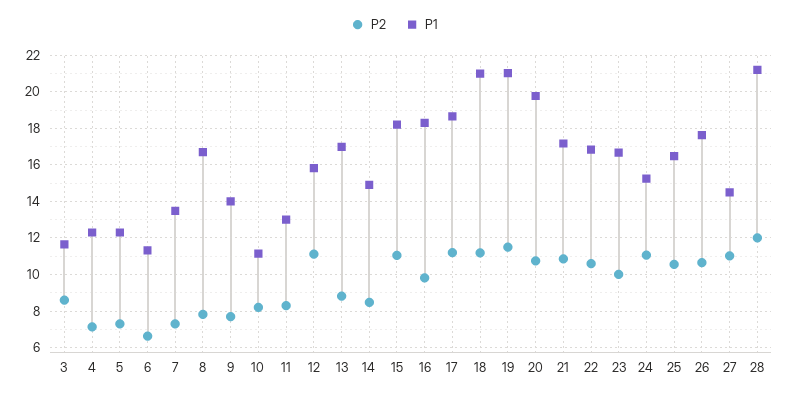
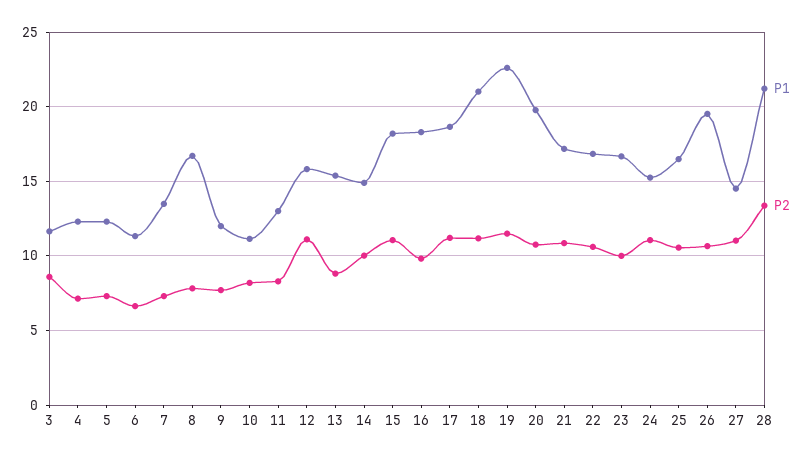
P1, 9: 14 -> 12
P1, 13: 17 -> 15.5
P2, 14: 8.5 -> 10
P1, 19: 21 -> 22.5
P1, 26: 17.5 -> 19.5
P2, 28: 12 -> 13.5

